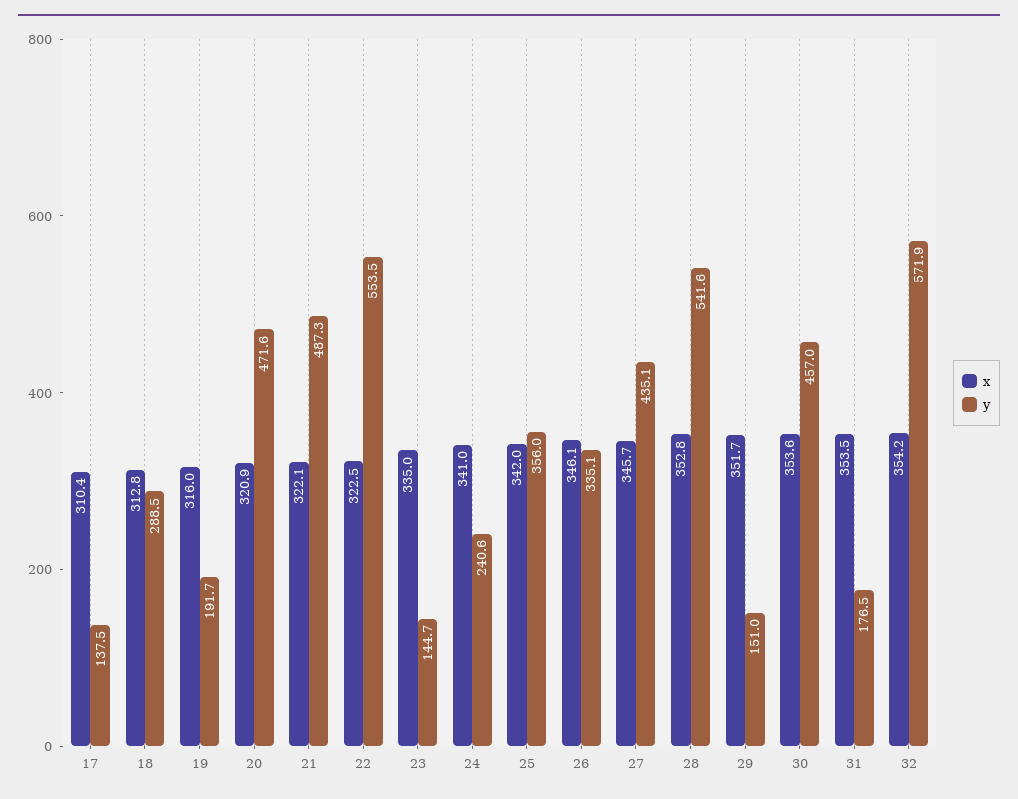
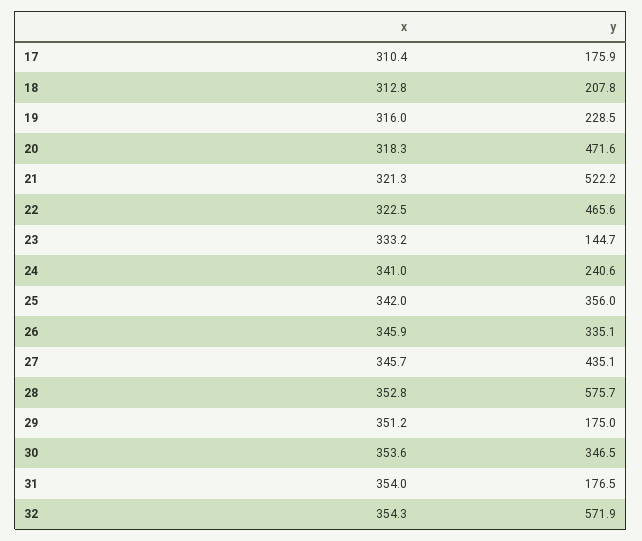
y, 17: 137.5 -> 175.9
y, 18: 288.5 -> 207.8
y, 19: 191.7 -> 228.5
x, 20: 320.9 -> 318.3
x, 21: 322.1 -> 321.3
y, 21: 487.3 -> 522.2
y, 22: 553.5 -> 465.6
x, 23: 335 -> 333.2
x, 26: 346.1 -> 345.9
y, 28: 541.6 -> 575.7
x, 29: 351.7 -> 351.2
y, 29: 151 -> 175
y, 30: 457 -> 346.5
x, 31: 353.5 -> 354
x, 32: 354.2 -> 354.3

